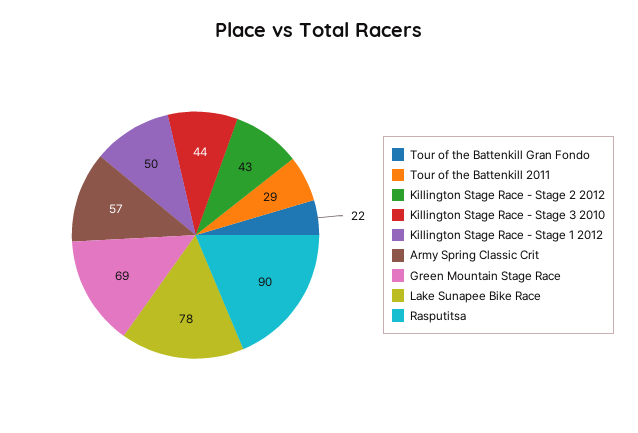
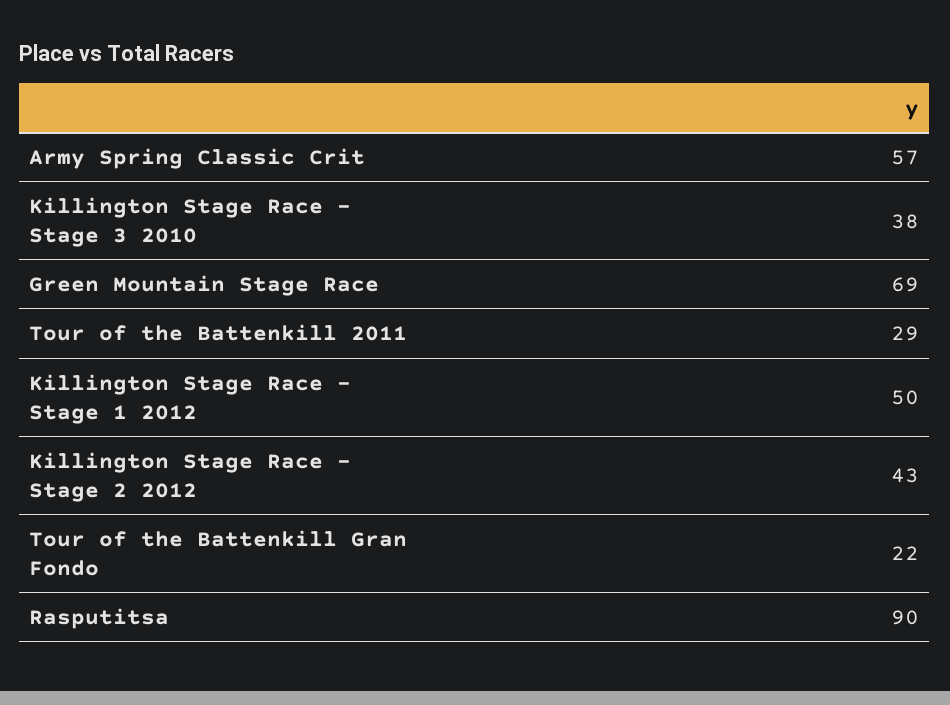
Killington Stage Race - Stage 3 2010: 44 -> 38
Lake Sunapee Bike Race: 78 -> none

